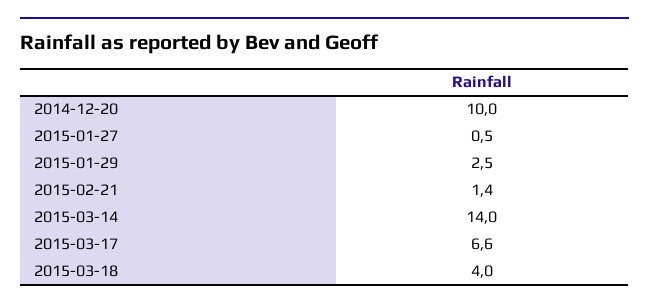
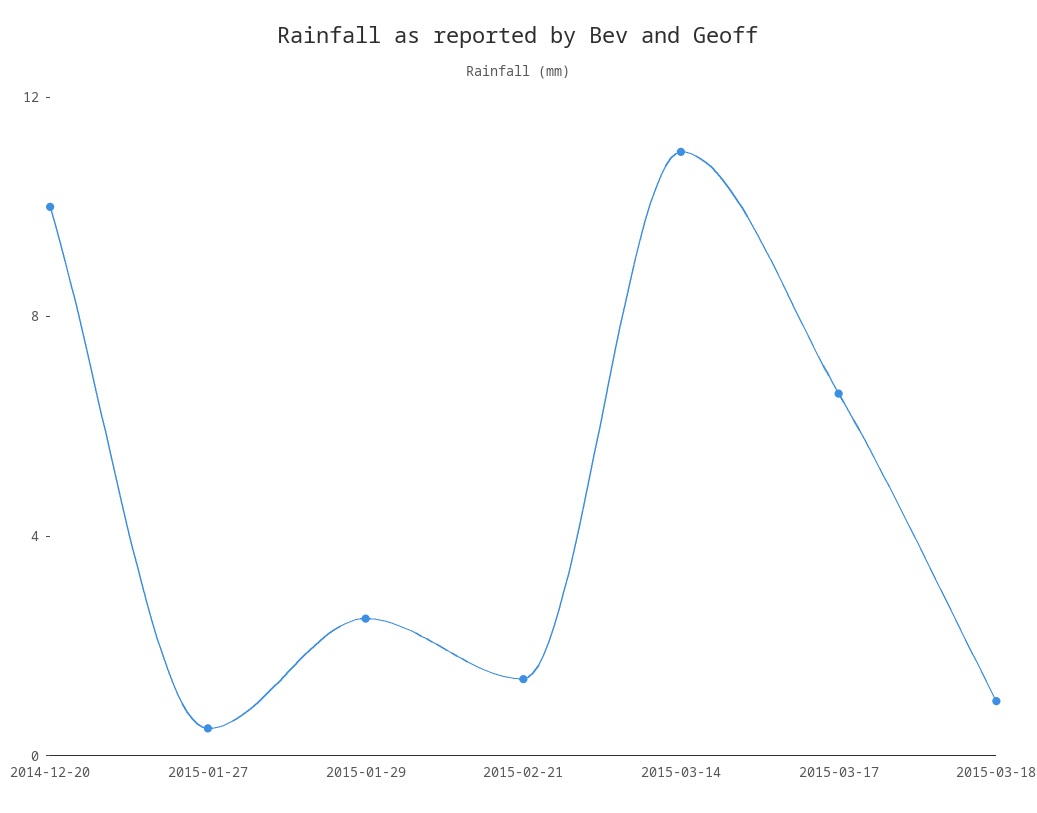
2015-03-14: 14 -> 11
2015-03-18: 4 -> 1

